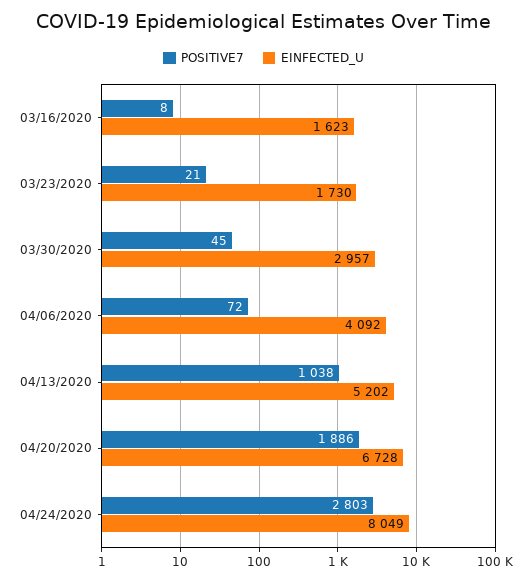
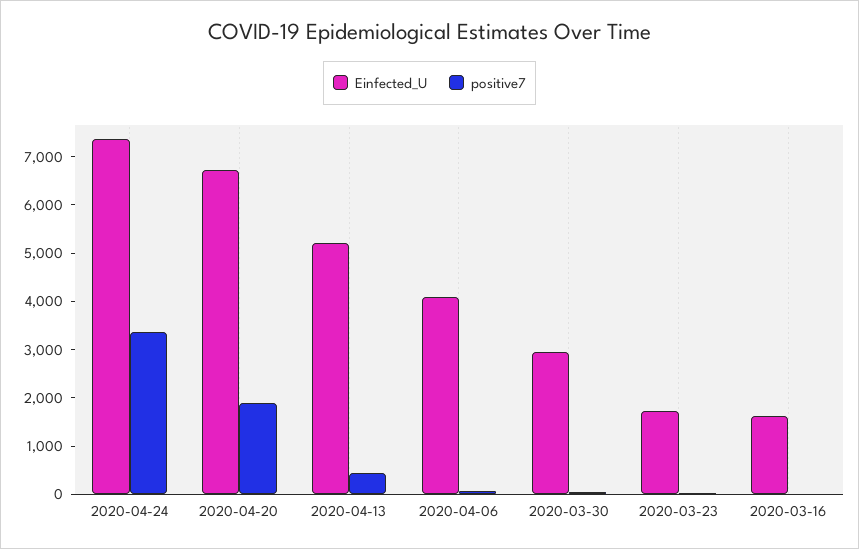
POSITIVE7, 04/13/2020: 1038 -> 400
POSITIVE7, 04/24/2020: 2803 -> 3400
EINFECTED_U, 04/24/2020: 8049 -> 7400

